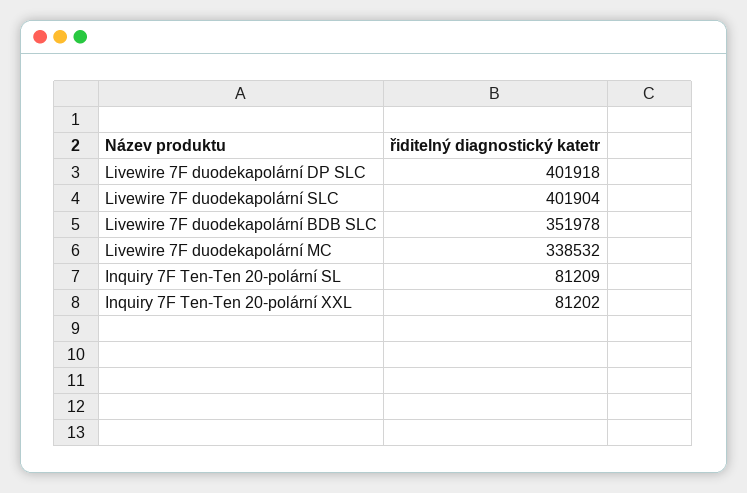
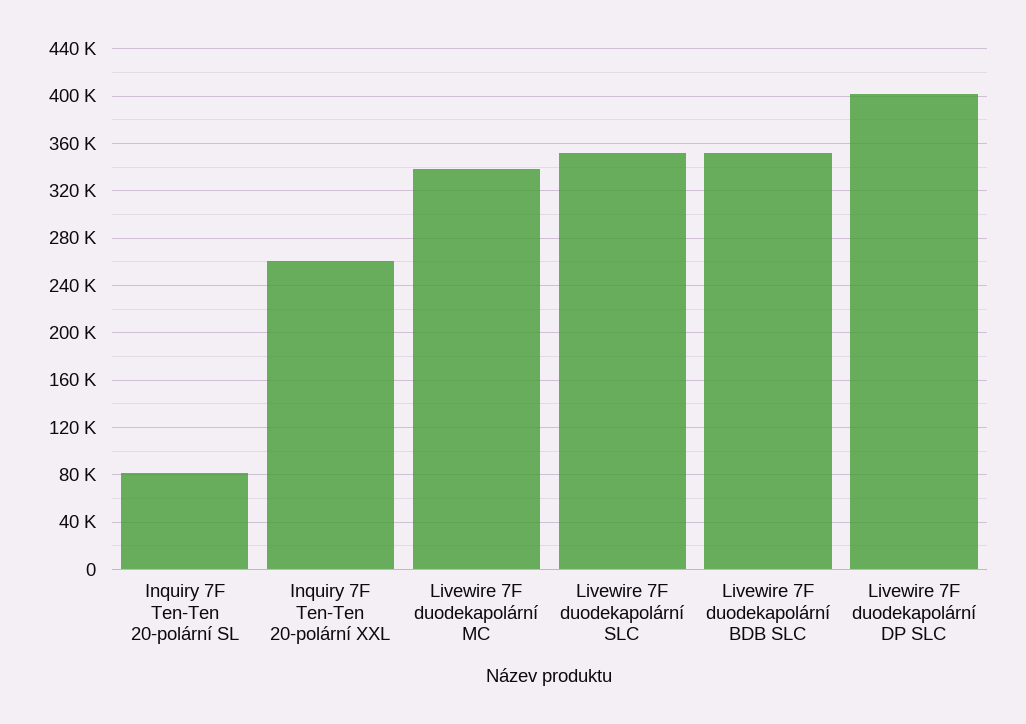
Livewire 7F duodekapolární SLC: 401904 -> 350000
Inquiry 7F Ten-Ten 20-polární XXL: 81202 -> 260000

